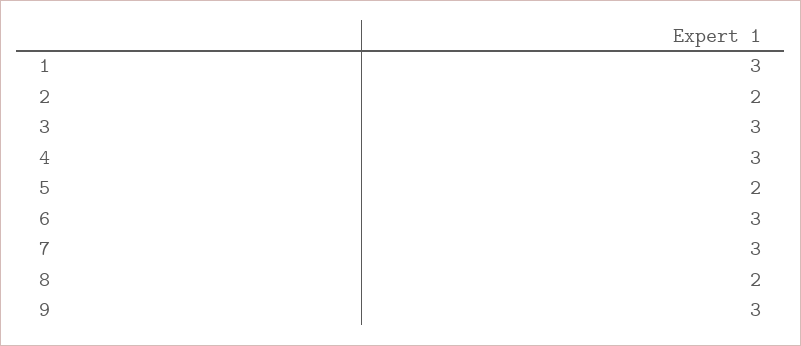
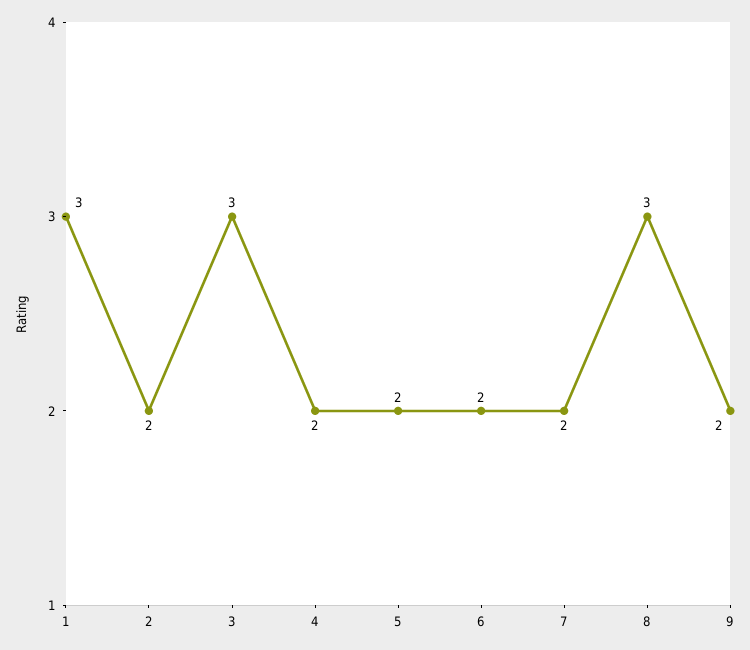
4: 3 -> 2
6: 3 -> 2
7: 3 -> 2
8: 2 -> 3
9: 3 -> 2

